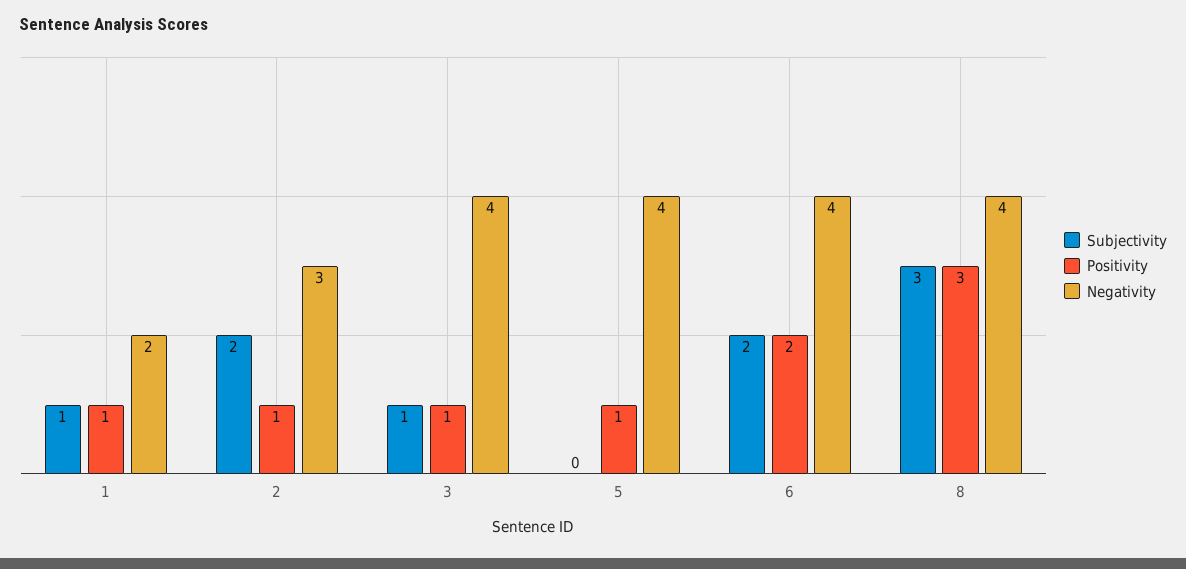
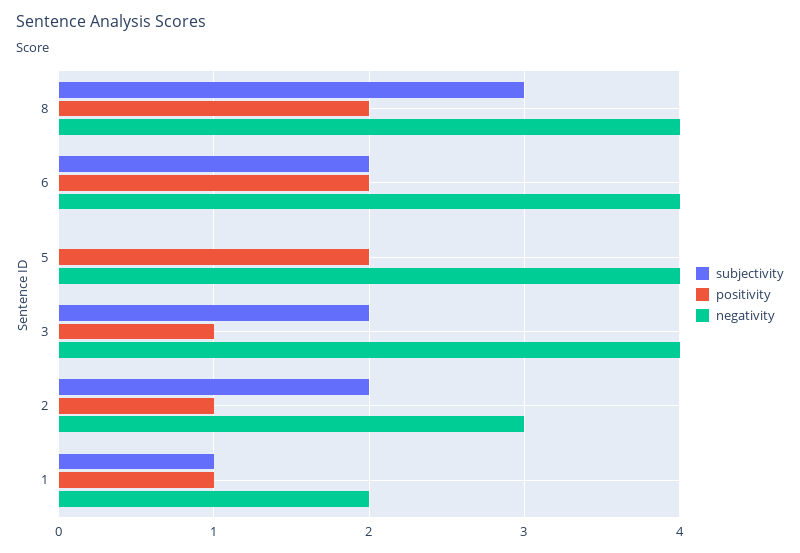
Subjectivity, 3: 1 -> 2
Positivity, 5: 1 -> 2
Positivity, 8: 3 -> 2

